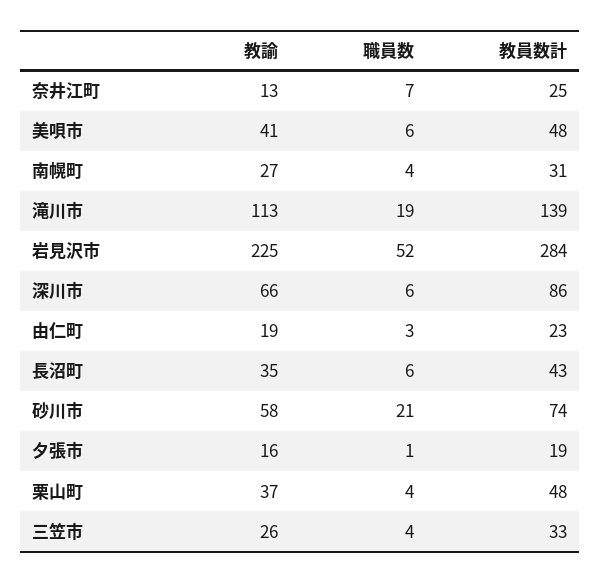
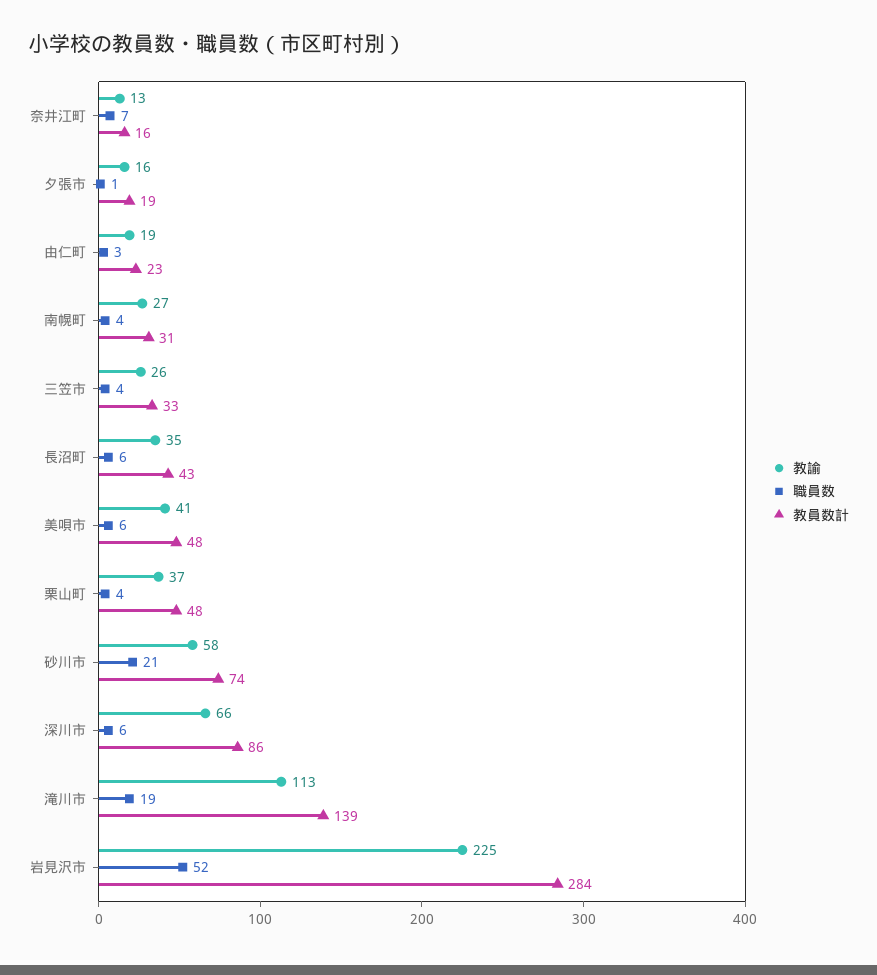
教員数計, 奈井江町: 25 -> 16

